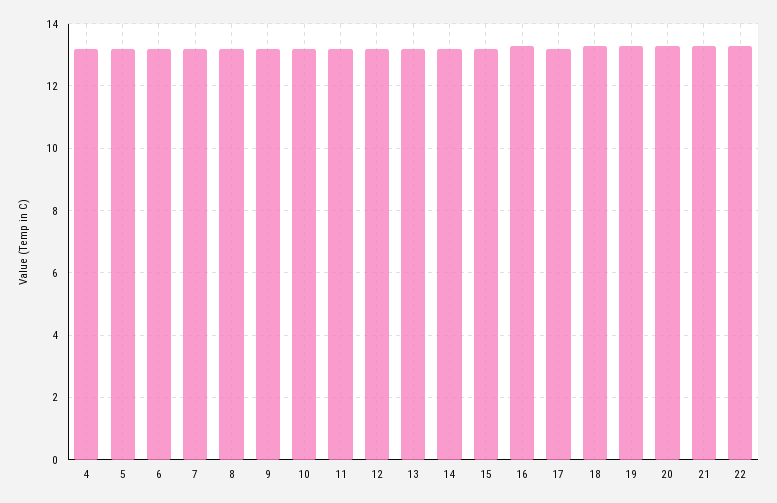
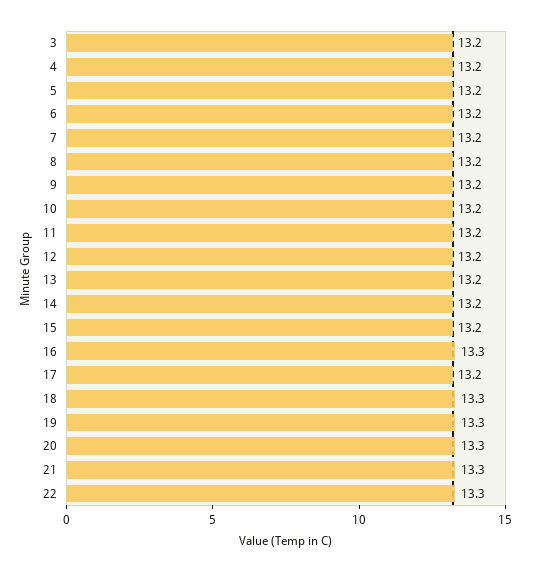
3: none -> 13.2

